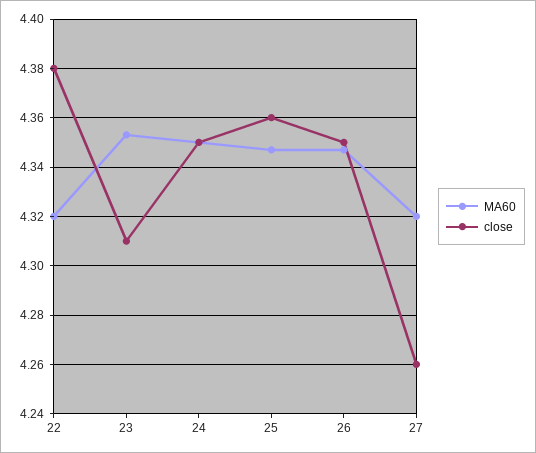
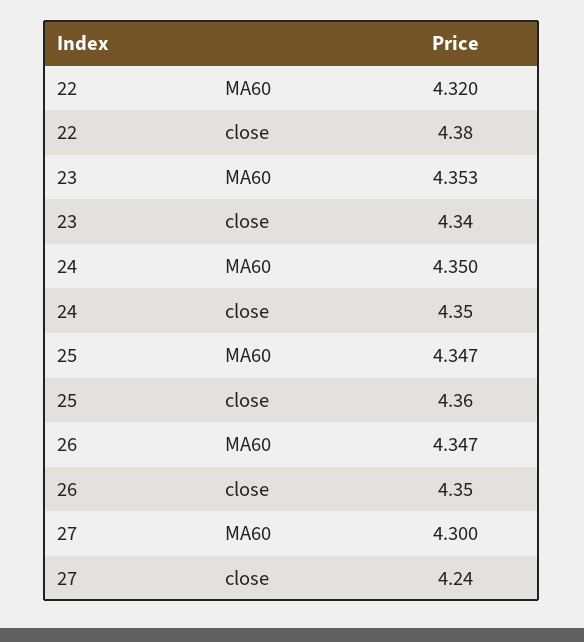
close, 23: 4.31 -> 4.34
MA60, 27: 4.32 -> 4.3
close, 27: 4.26 -> 4.24

